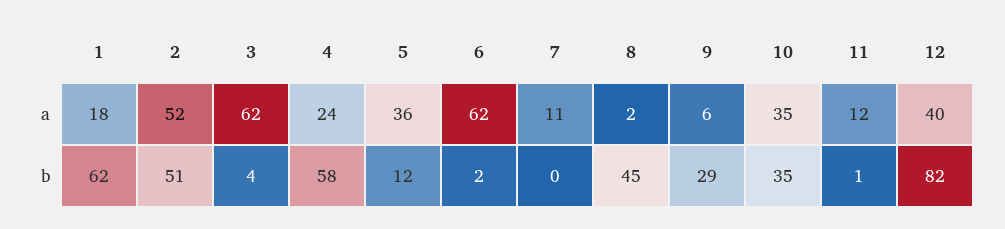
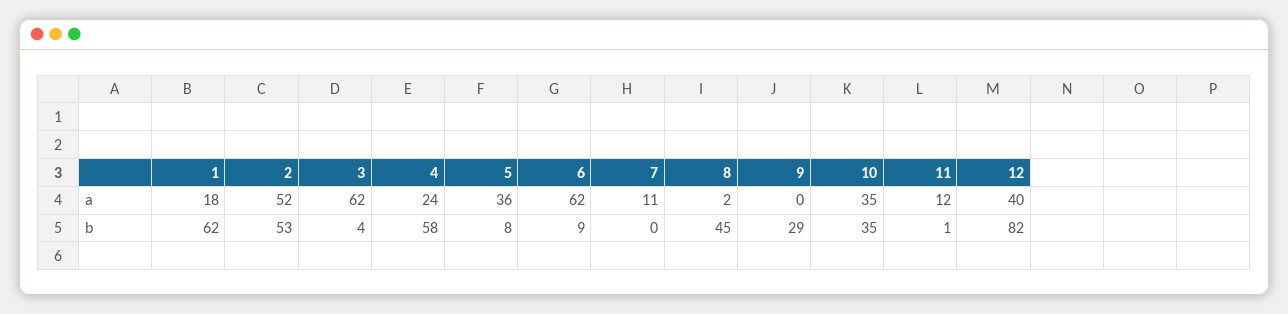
9, a: 6 -> 0
2, b: 51 -> 53
5, b: 12 -> 8
6, b: 2 -> 9

